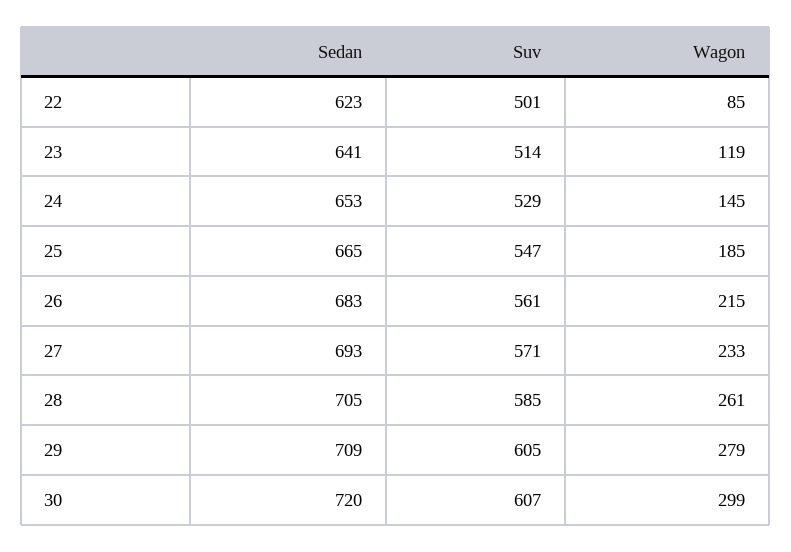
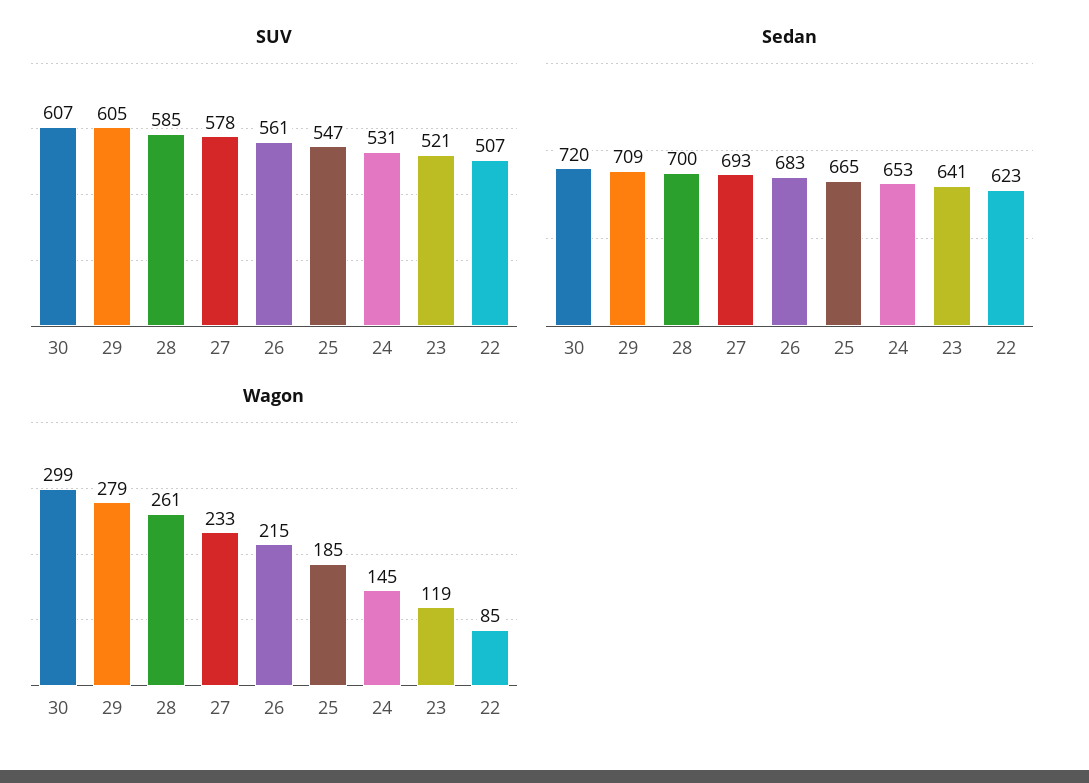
Suv, 22: 501 -> 507
Suv, 23: 514 -> 521
Suv, 24: 529 -> 531
Suv, 27: 571 -> 578
Sedan, 28: 705 -> 700

